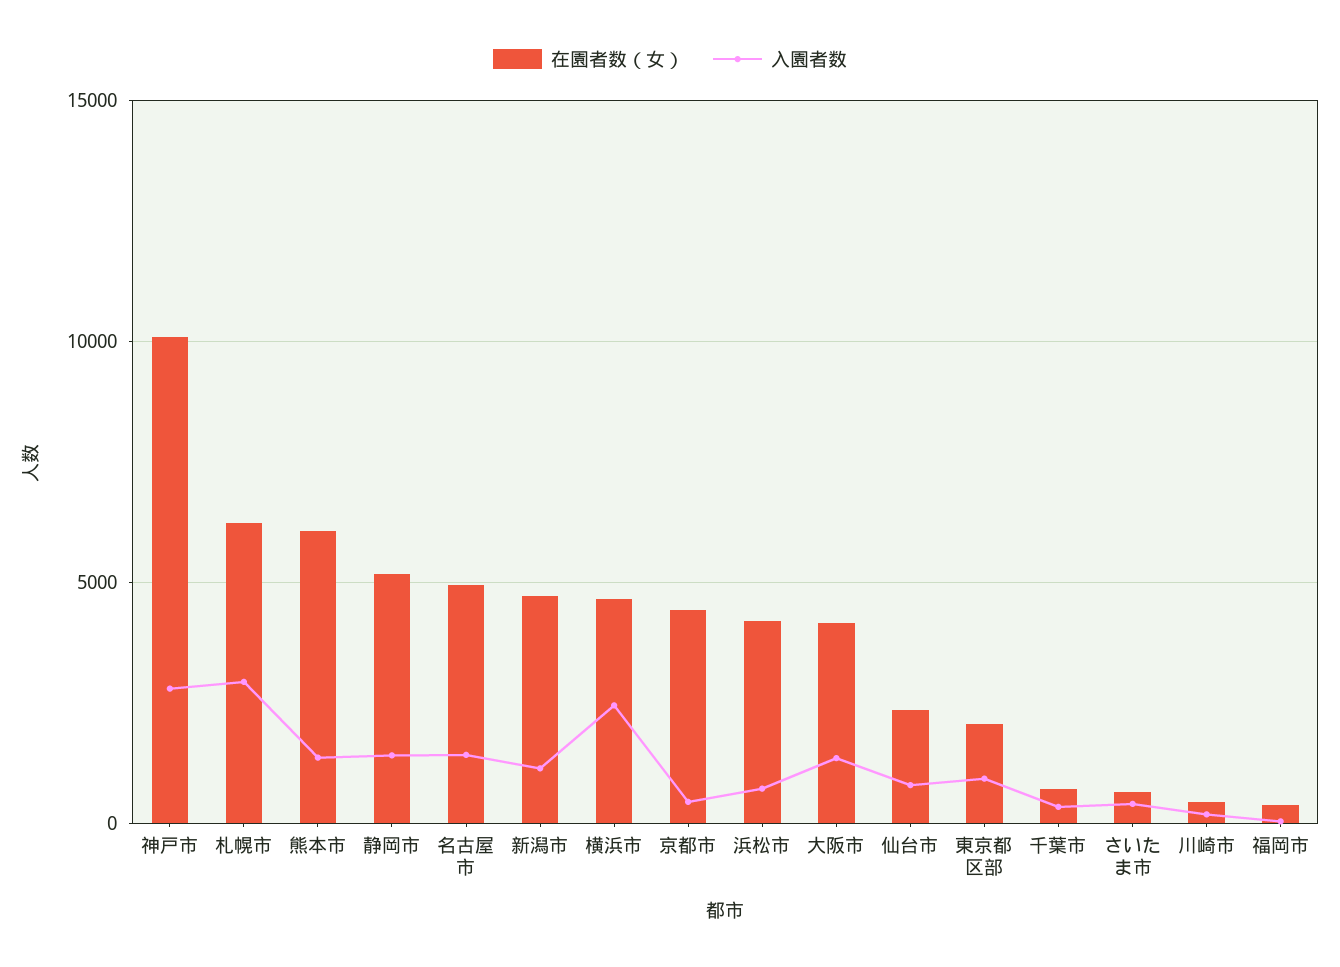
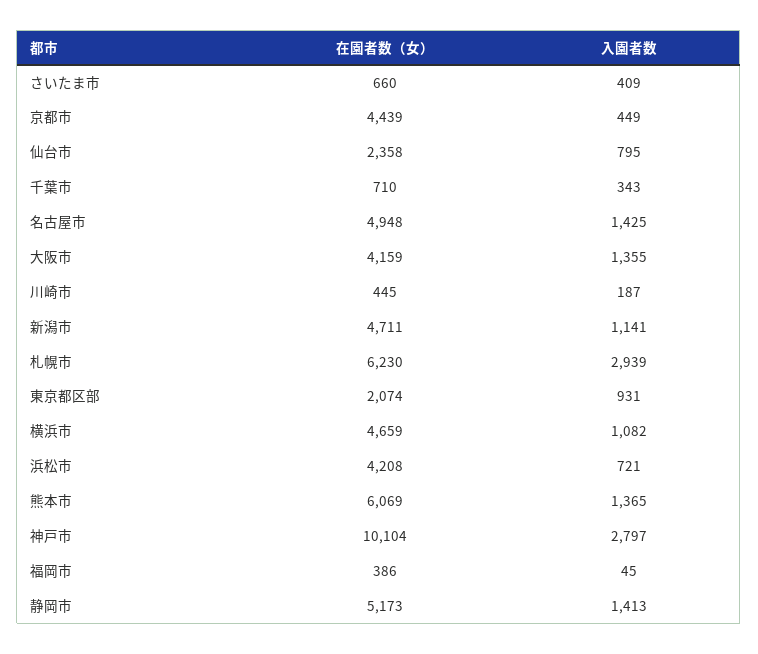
入園者数, 横浜市: 2500 -> 1082

